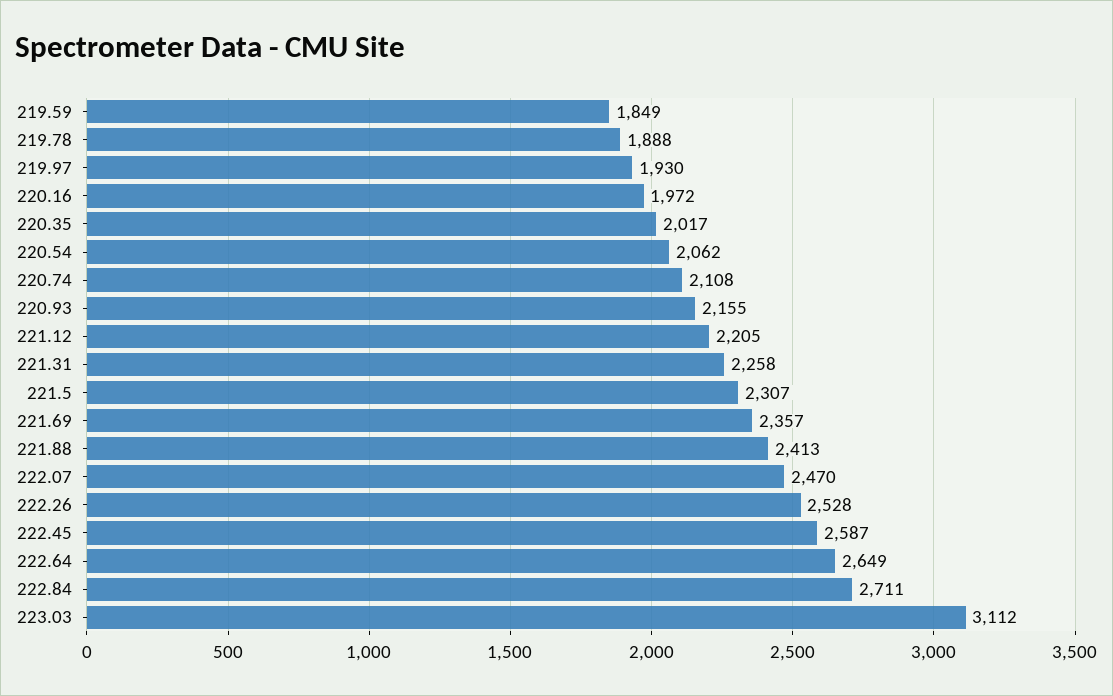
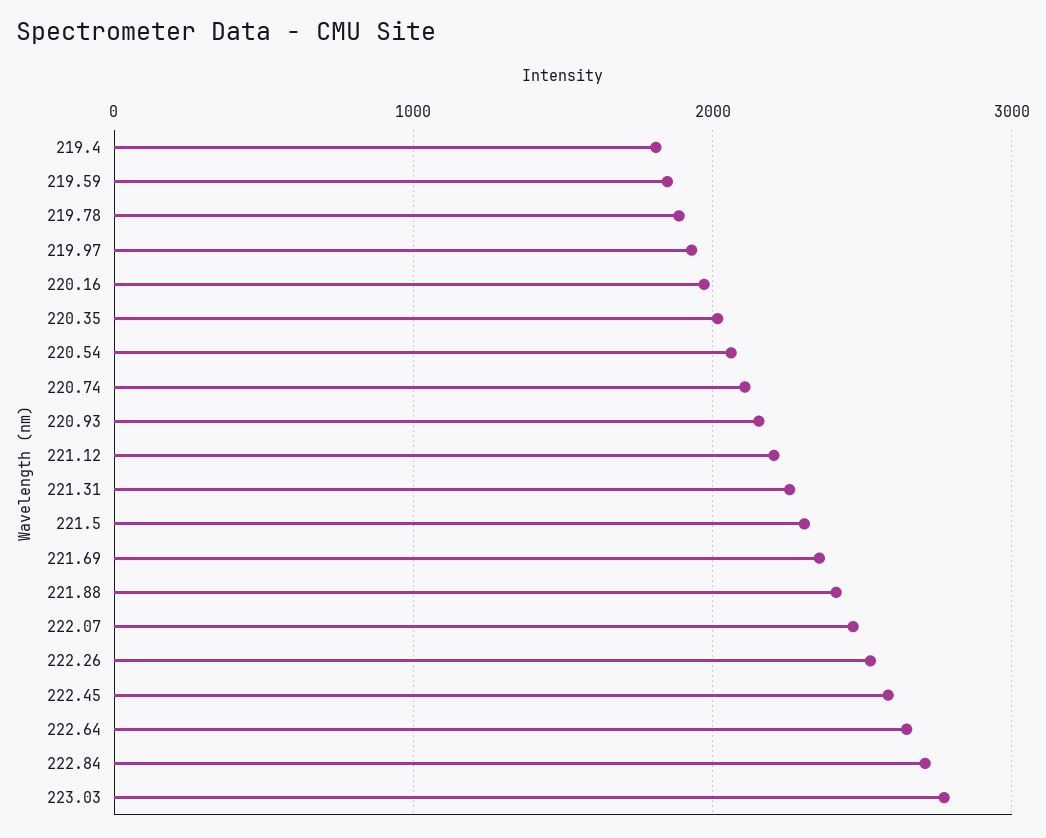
223.03: 3112 -> 2800
219.4: none -> 1800

